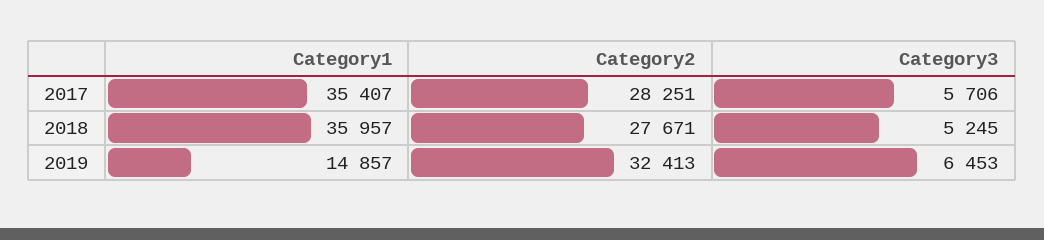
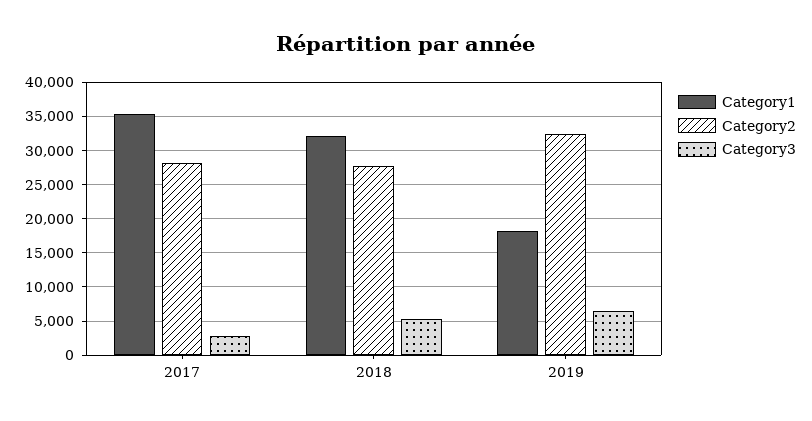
Category3, 2017: 5706 -> 3000
Category1, 2018: 35957 -> 32000
Category1, 2019: 14857 -> 18000

